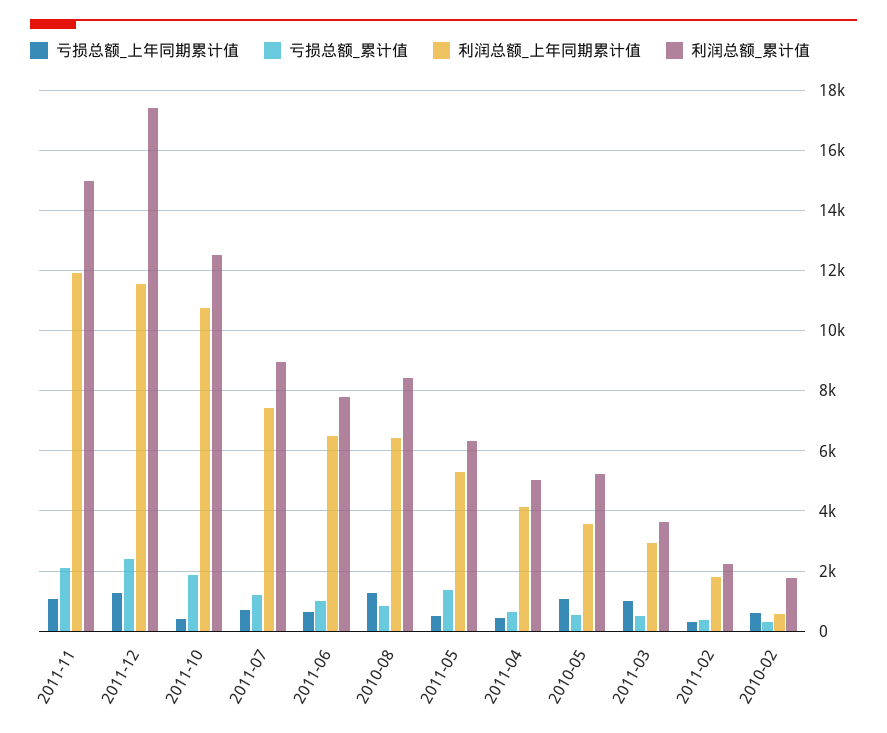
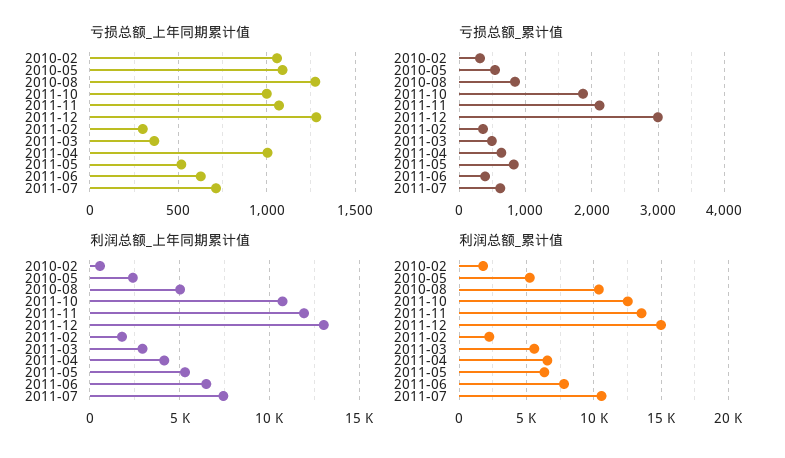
利润总额_累计值, 2011-11: 15000 -> 13500
亏损总额_累计值, 2011-12: 2400 -> 3000
利润总额_上年同期累计值, 2011-12: 11600 -> 13000
利润总额_累计值, 2011-12: 17400 -> 15000
亏损总额_上年同期累计值, 2011-10: 400 -> 1000
亏损总额_累计值, 2011-07: 1200 -> 600
利润总额_累计值, 2011-07: 9000 -> 10500
亏损总额_累计值, 2011-06: 1000 -> 400
利润总额_上年同期累计值, 2010-08: 6400 -> 5000
利润总额_累计值, 2010-08: 8400 -> 10500
亏损总额_累计值, 2011-05: 1400 -> 800
亏损总额_上年同期累计值, 2011-04: 400 -> 1000
利润总额_累计值, 2011-04: 5000 -> 6500
利润总额_上年同期累计值, 2010-05: 3600 -> 2500
亏损总额_上年同期累计值, 2011-03: 1000 -> 350
利润总额_累计值, 2011-03: 3600 -> 5500
亏损总额_上年同期累计值, 2010-02: 600 -> 1050

